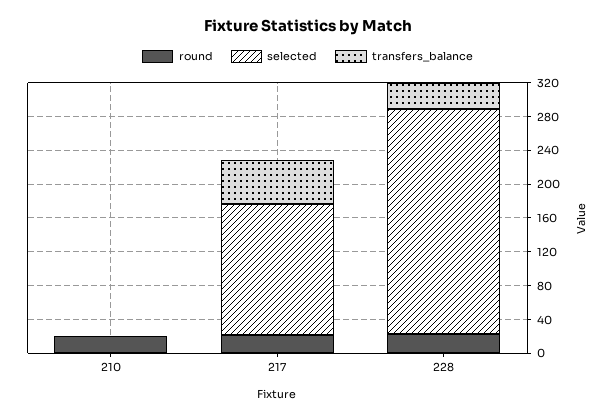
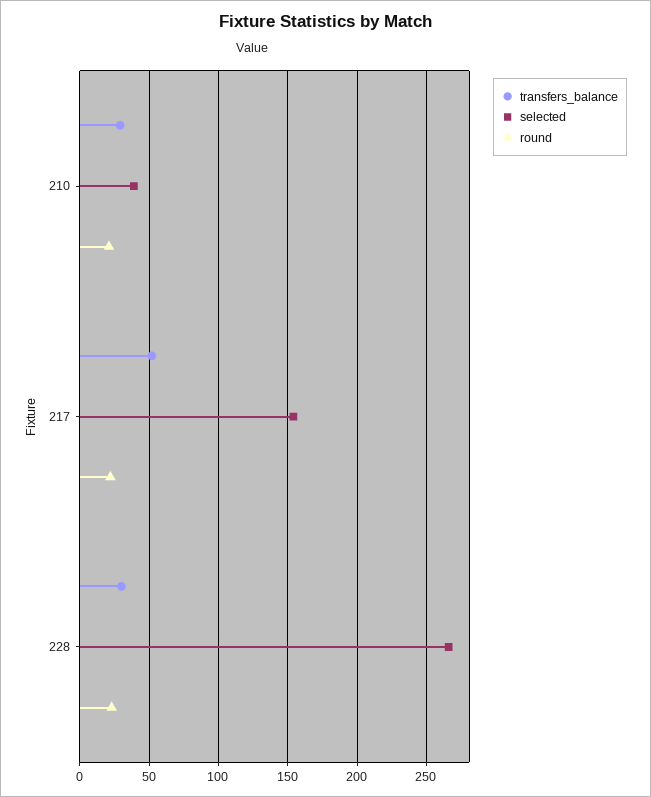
selected, 210: 0 -> 40
transfers_balance, 210: 0 -> 30

